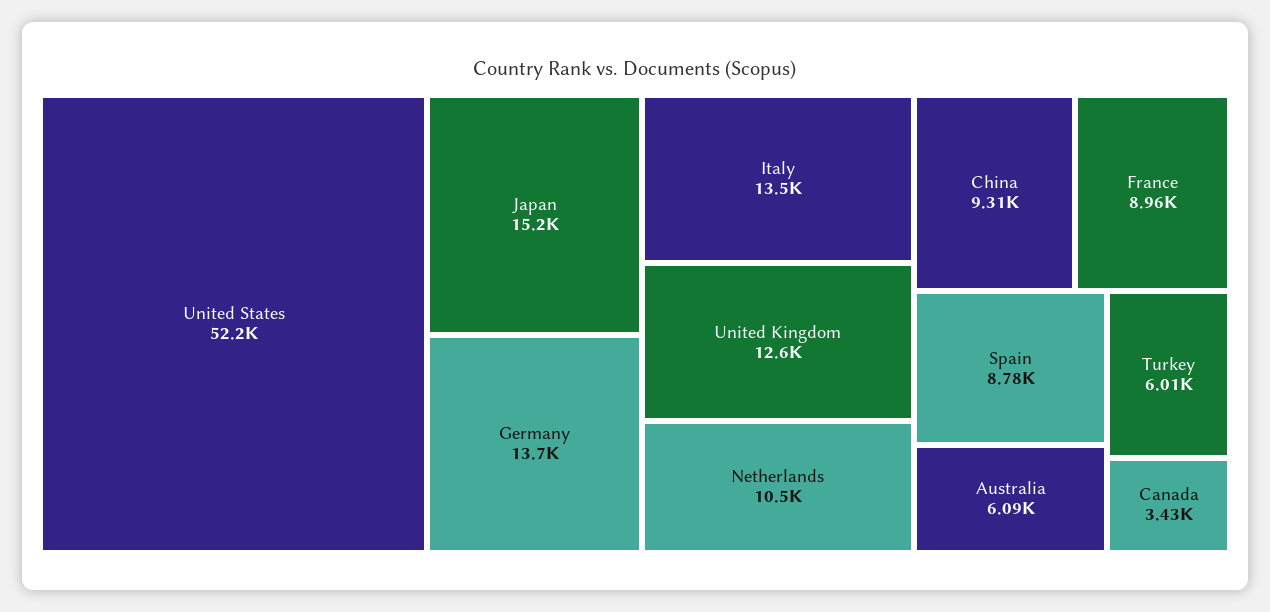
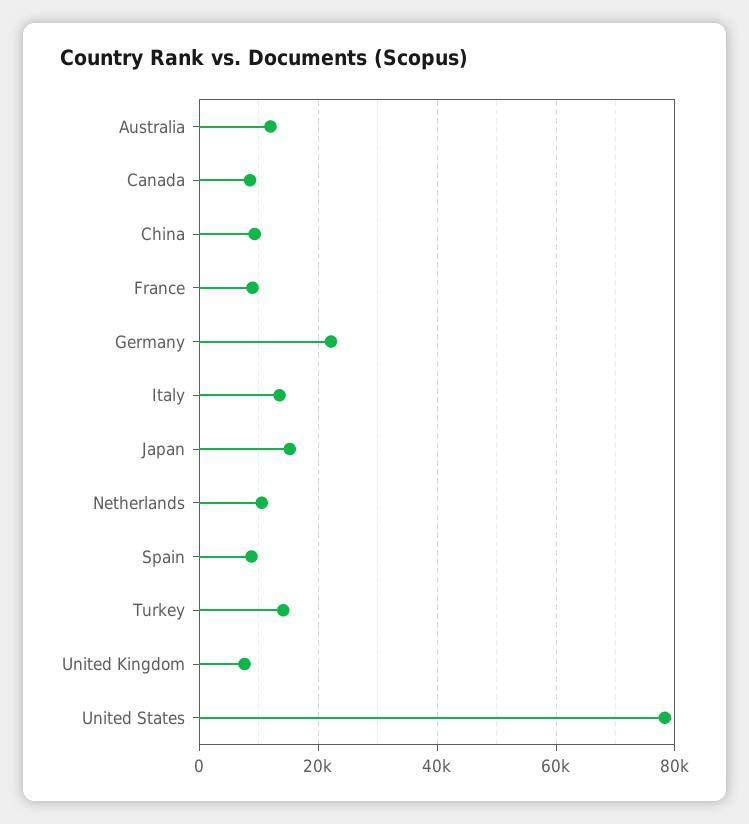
United States: 52200 -> 78000
Germany: 13700 -> 22000
United Kingdom: 12600 -> 8000
Australia: 6090 -> 12000
Turkey: 6010 -> 14000
Canada: 3430 -> 8000

